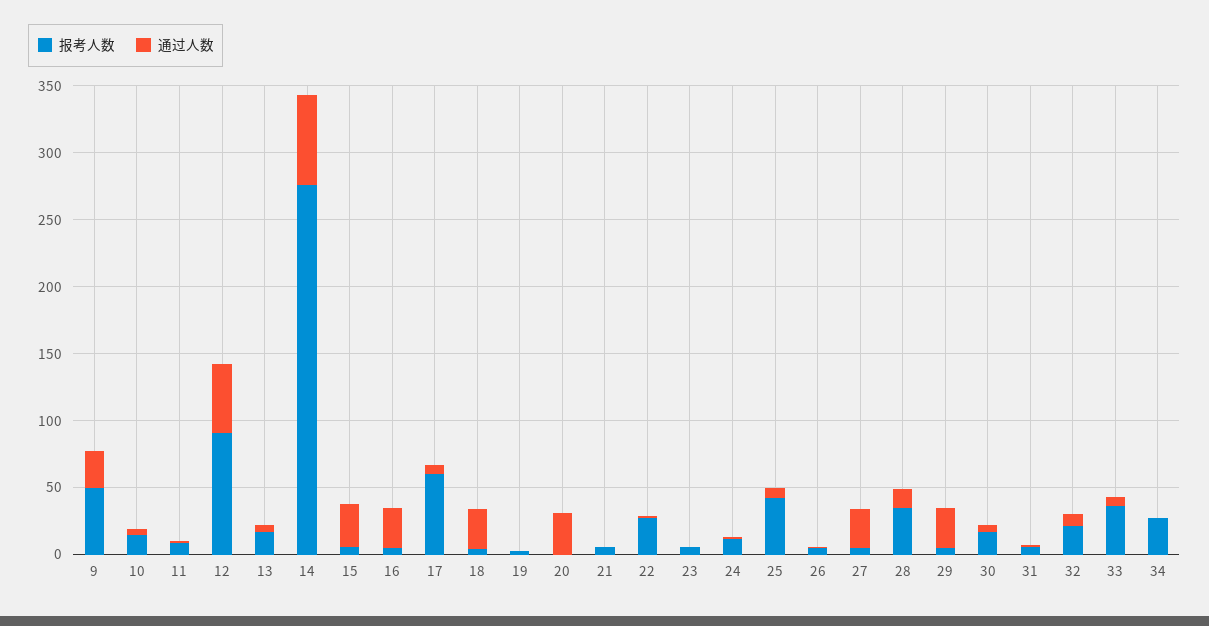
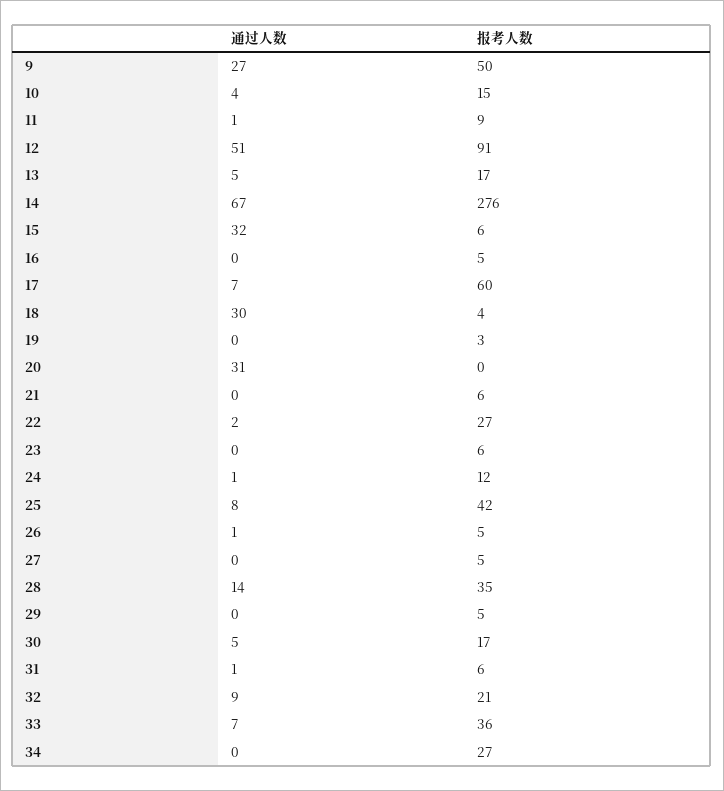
通过人数, 16: 30 -> 0
通过人数, 27: 30 -> 0
通过人数, 29: 30 -> 0

